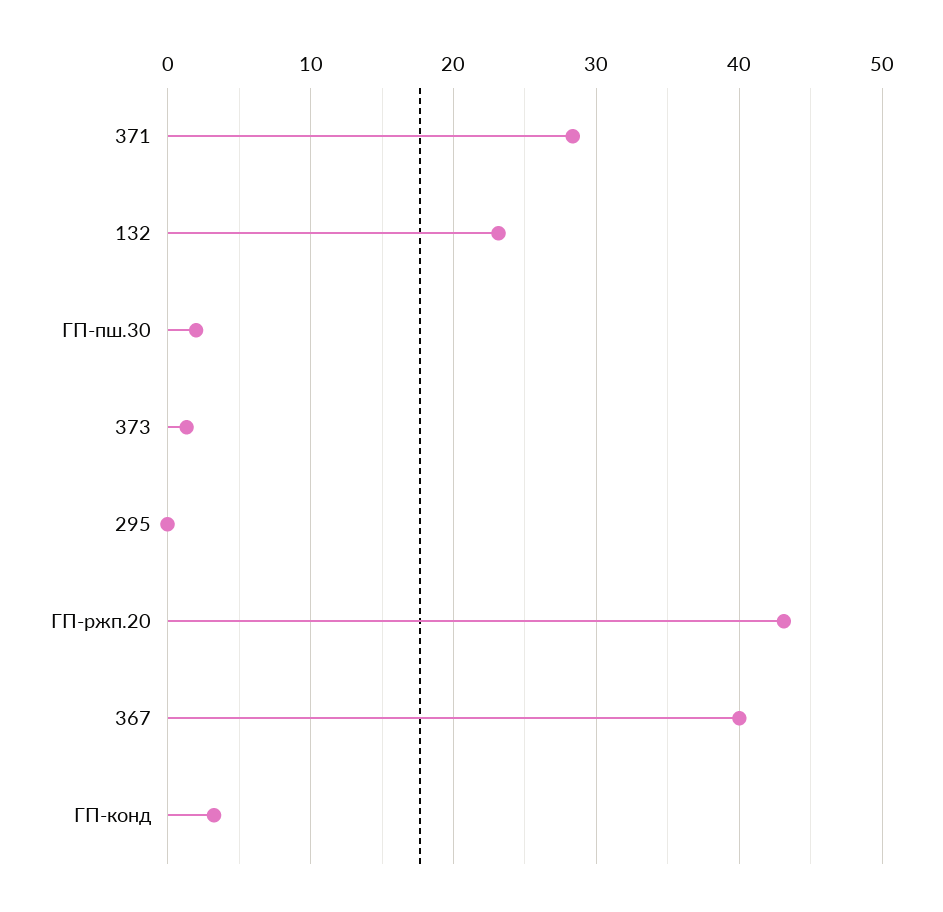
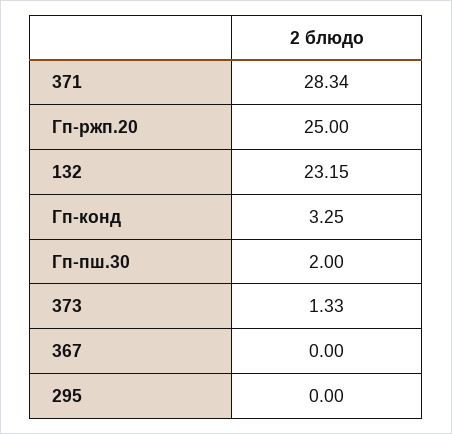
ГП-ржп.20: 43 -> 25
367: 40 -> 0

